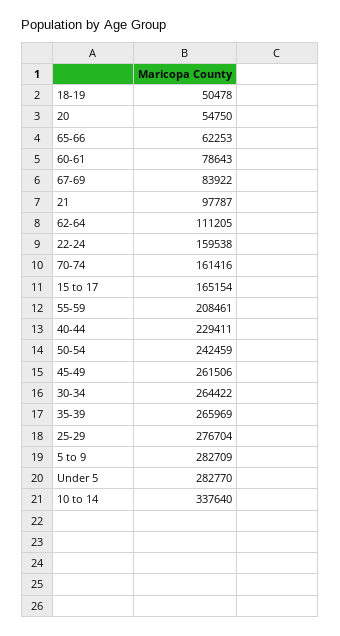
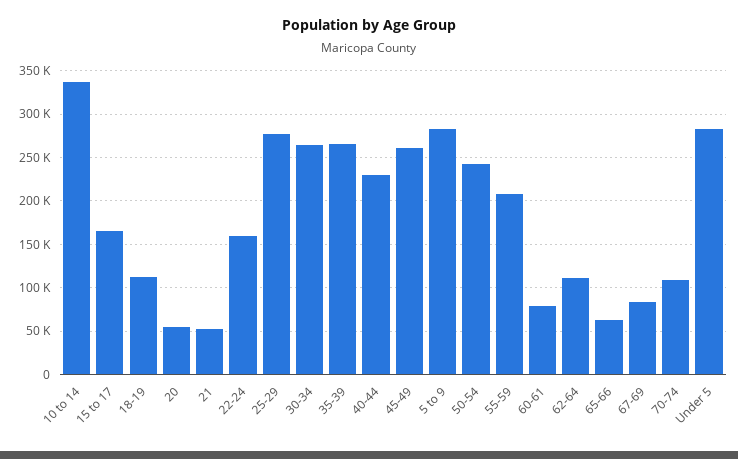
18-19: 50478 -> 110000
21: 97787 -> 50000
70-74: 161416 -> 110000

